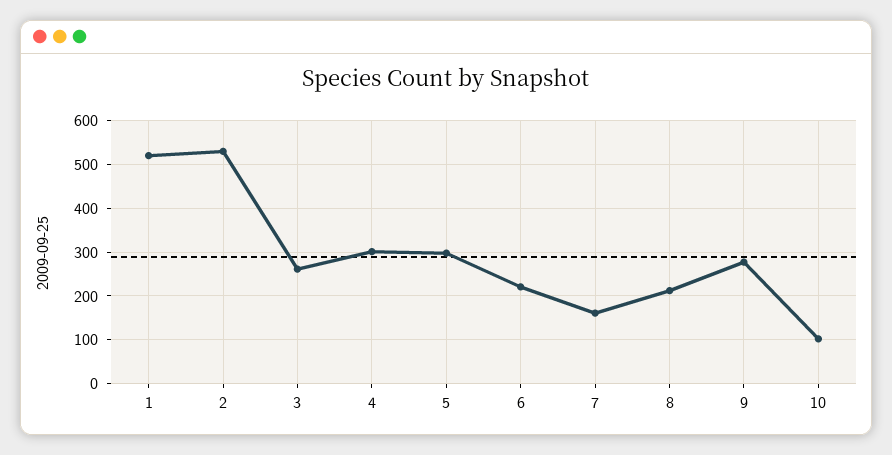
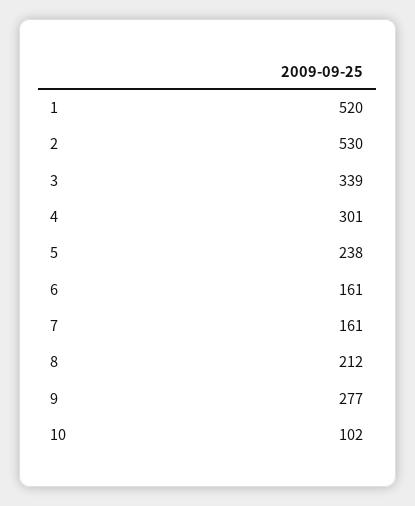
3: 260 -> 339
5: 300 -> 238
6: 220 -> 161

